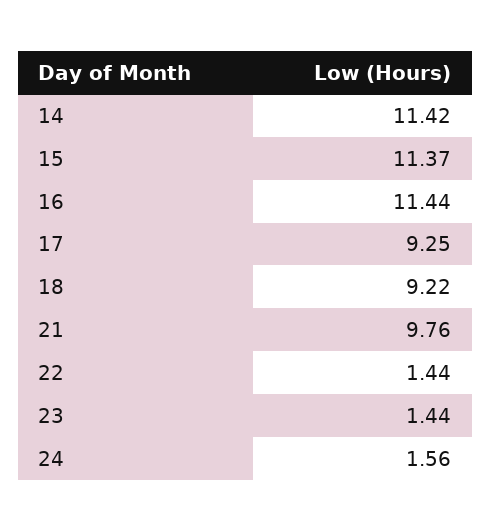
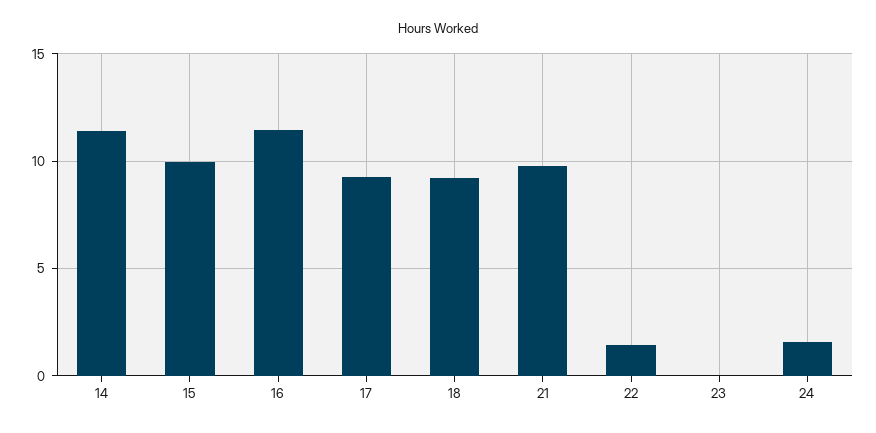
15: 11.37 -> 10
23: 1.44 -> 0

